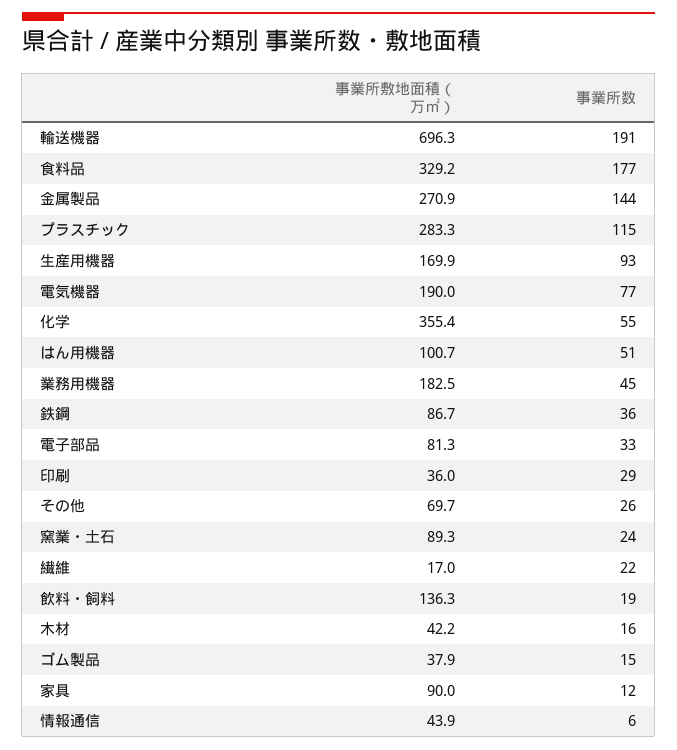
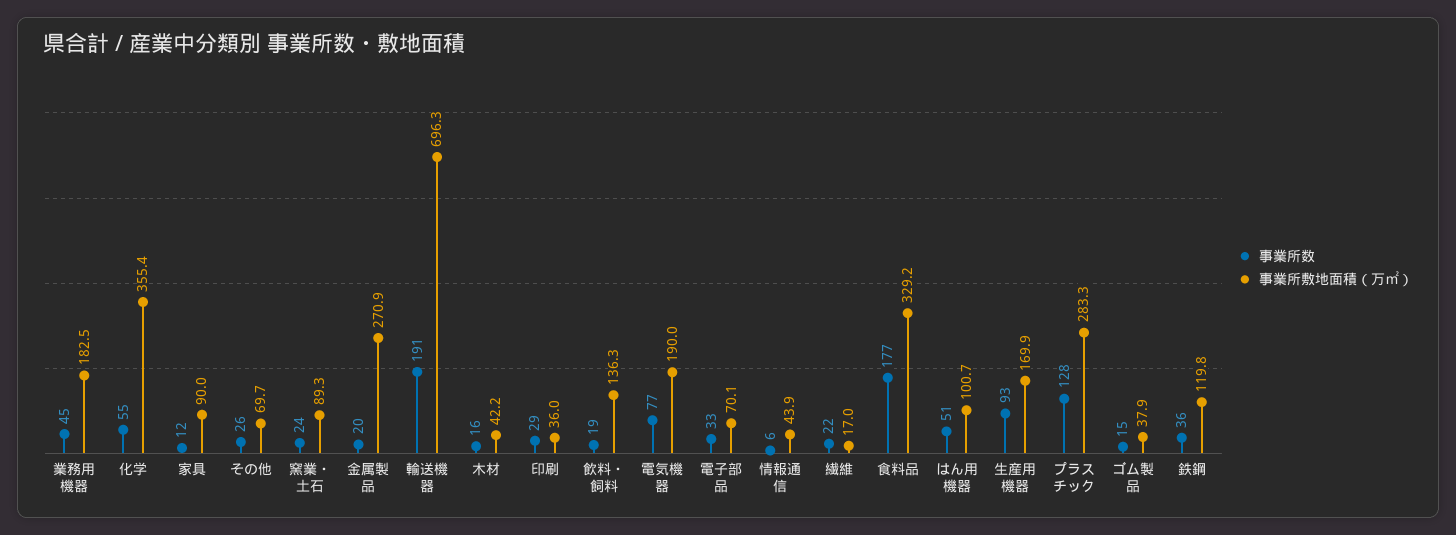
事業所数, 金属製品: 144 -> 20
事業所数, プラスチック: 115 -> 128
事業所敷地面積（万㎡）, 鉄鋼: 86.7 -> 119.8
事業所敷地面積（万㎡）, 電子部品: 81.3 -> 70.1

